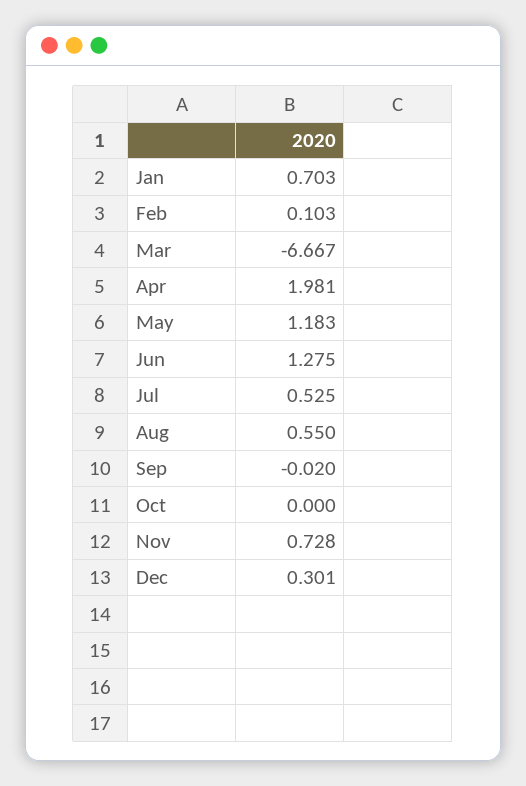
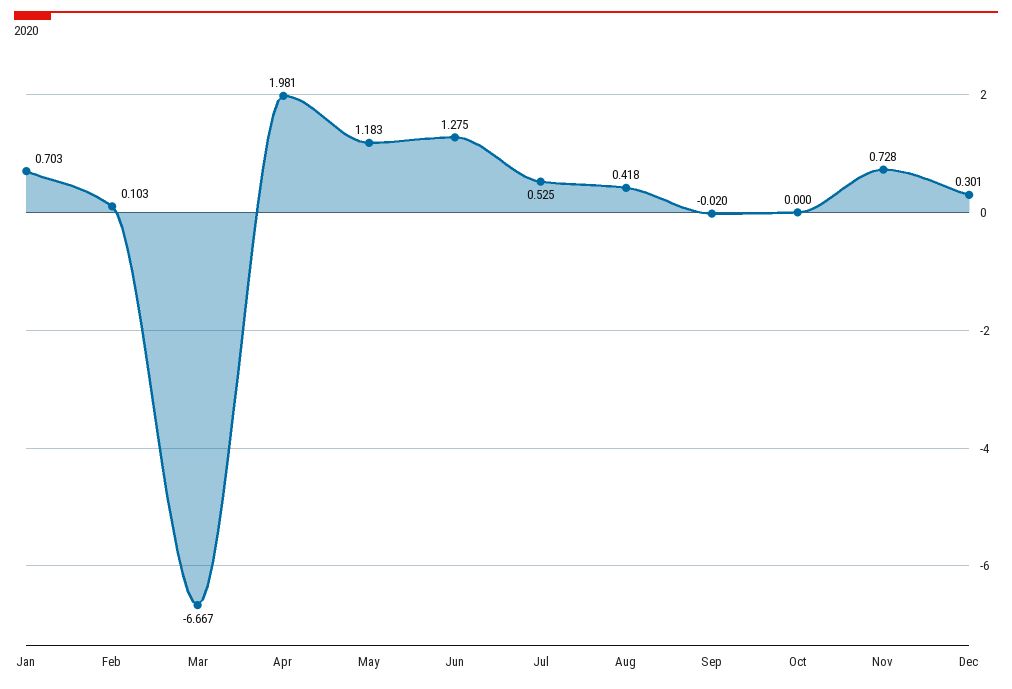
Aug: 0.55 -> 0.418

